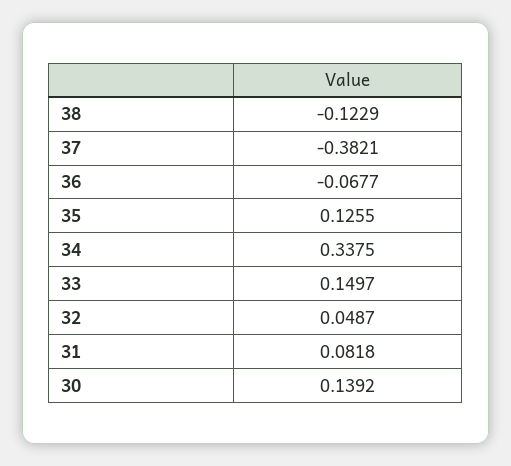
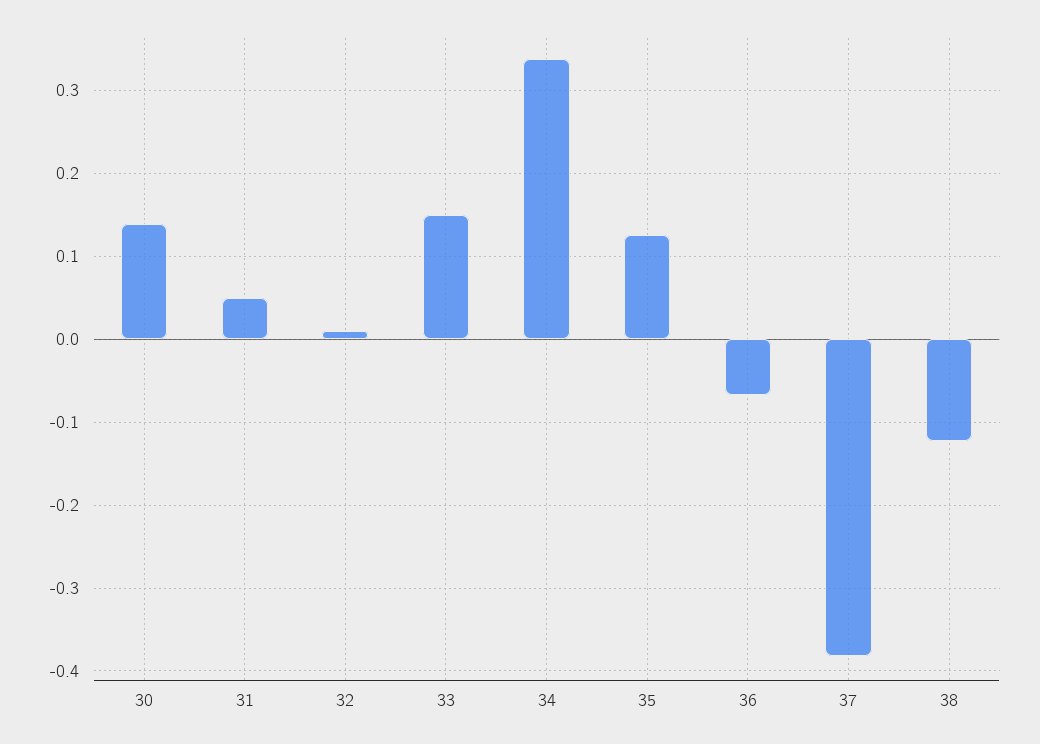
32: 0.0487 -> 0.01
31: 0.0818 -> 0.05

